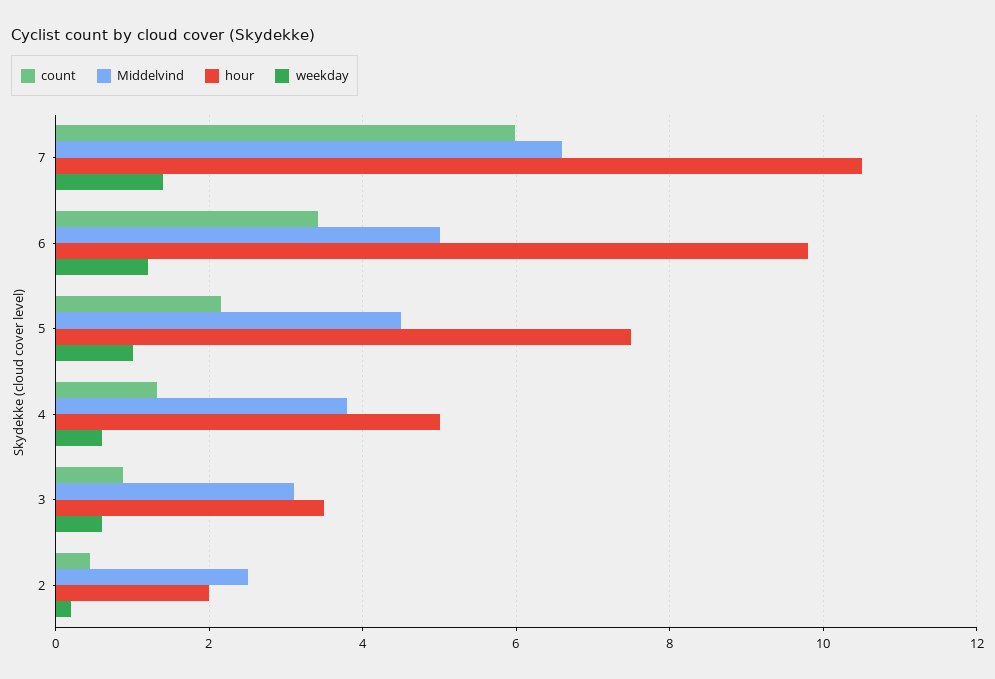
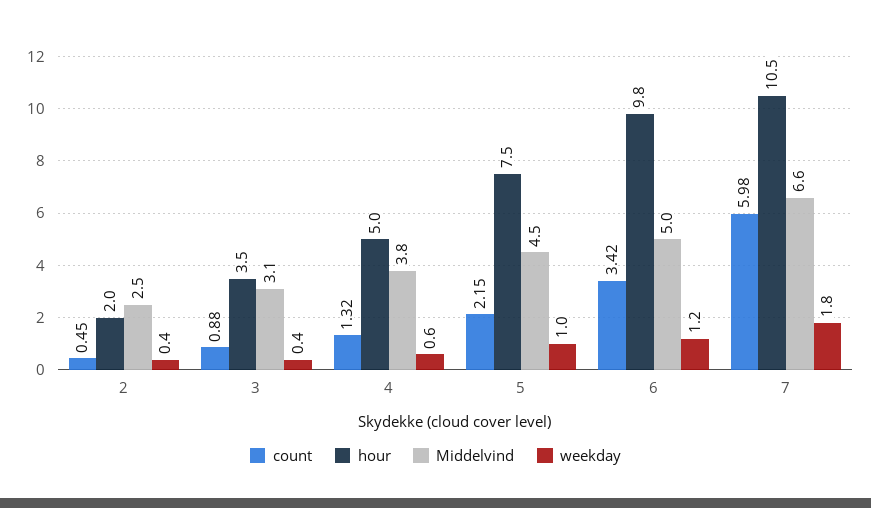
weekday, 7: 1.4 -> 1.8
weekday, 3: 0.6 -> 0.4
weekday, 2: 0.2 -> 0.4

